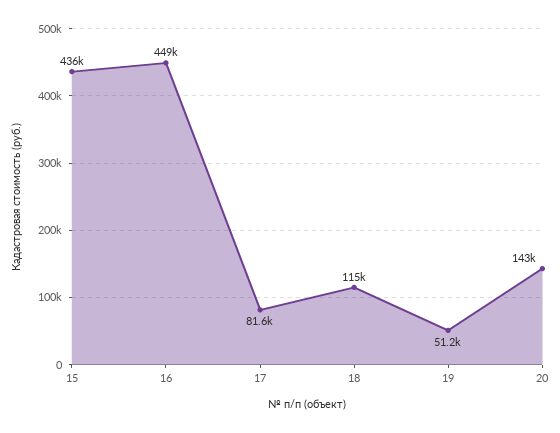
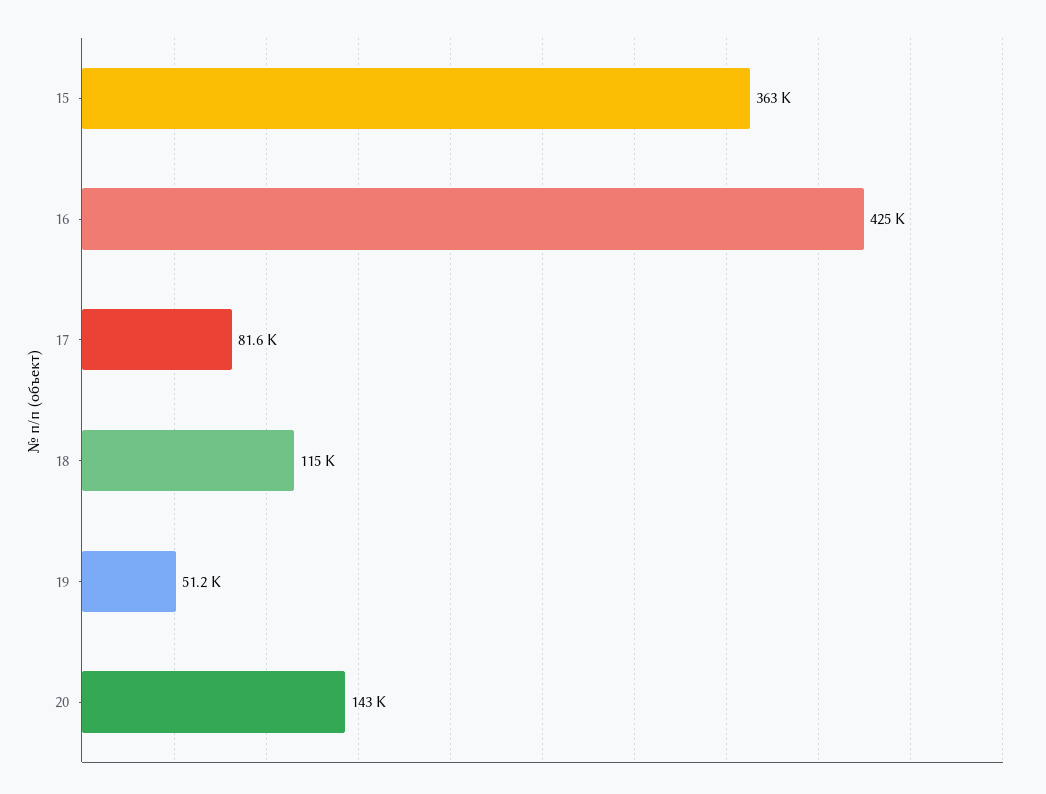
15: 436000 -> 363000
16: 449000 -> 425000

